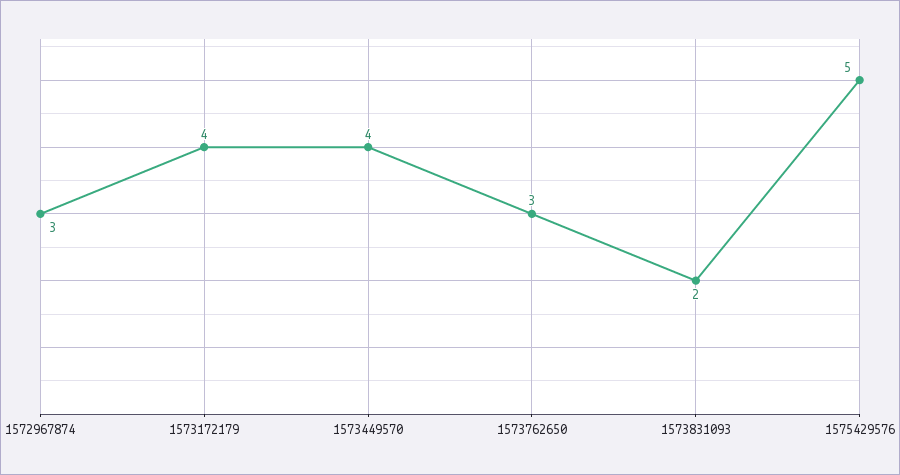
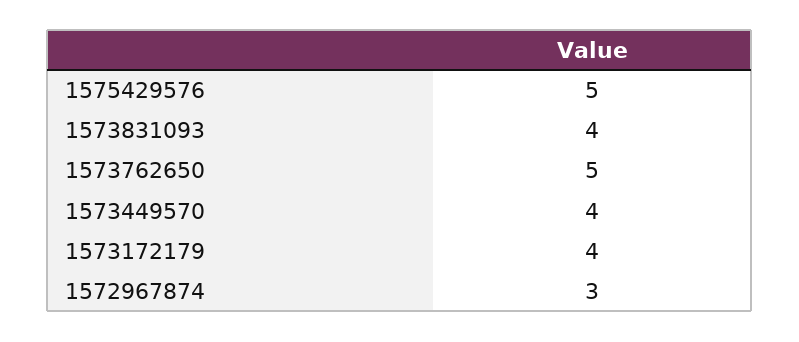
1573762650: 3 -> 5
1573831093: 2 -> 4

